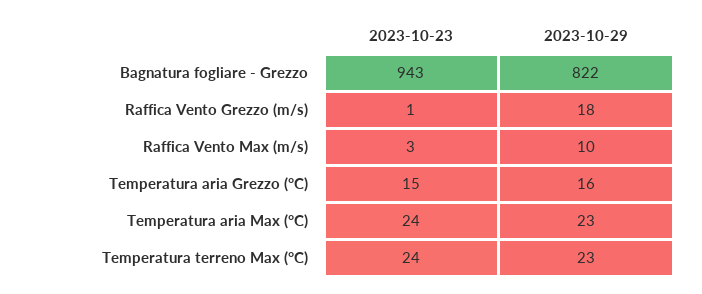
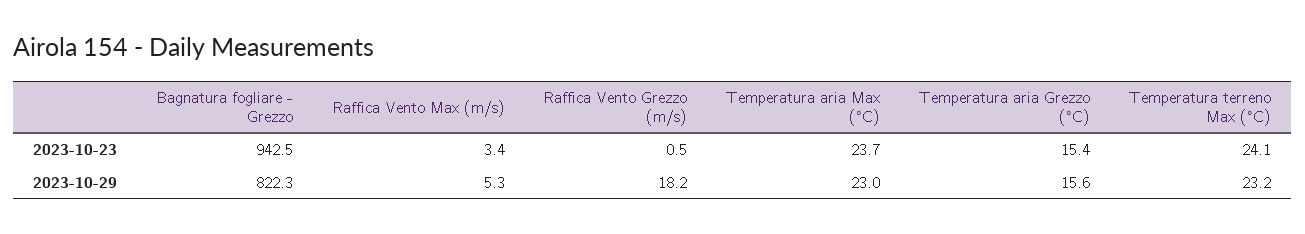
2023-10-29, Raffica Vento Max (m/s): 10 -> 5.3

